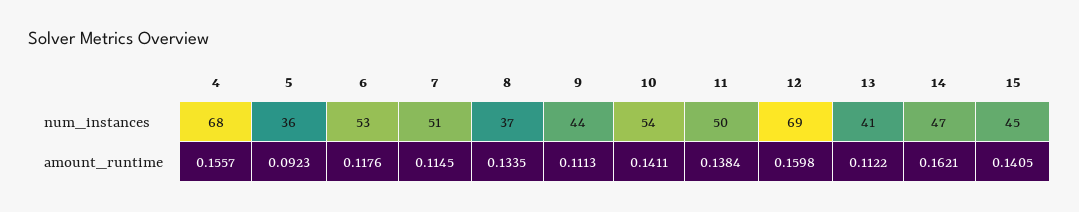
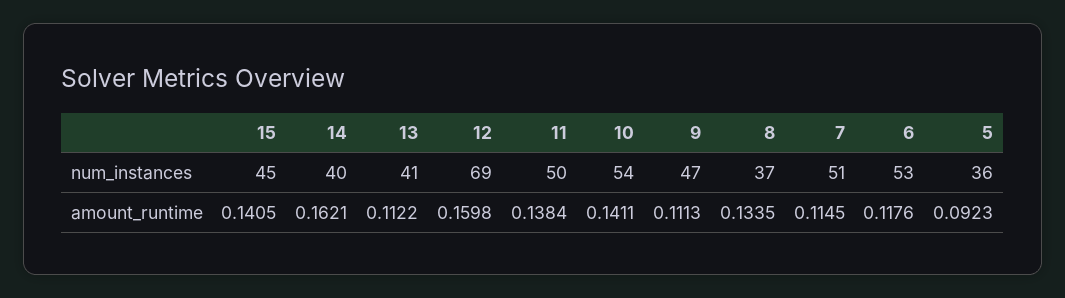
4, num_instances: 68 -> none
9, num_instances: 44 -> 47
14, num_instances: 47 -> 40
4, amount_runtime: 0.1557 -> none

